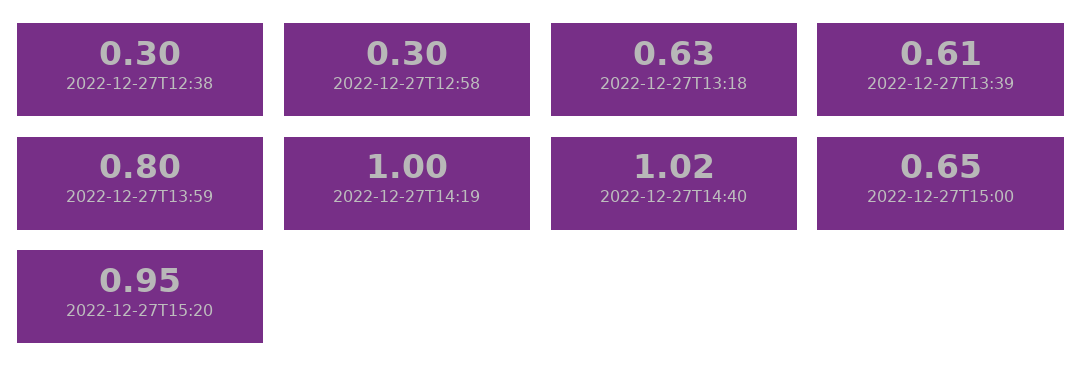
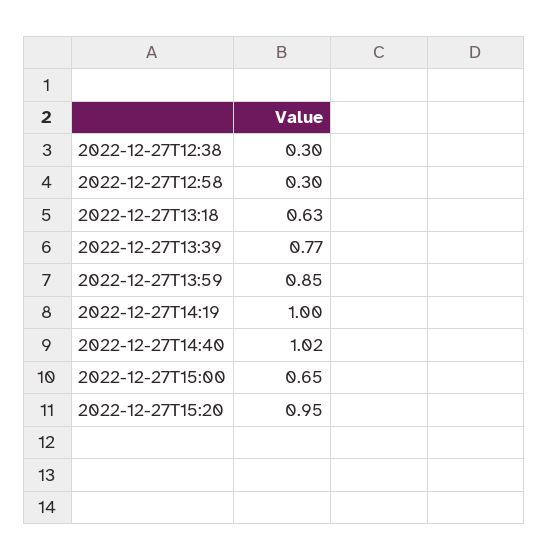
2022-12-27T13:39: 0.61 -> 0.77
2022-12-27T13:59: 0.8 -> 0.85

